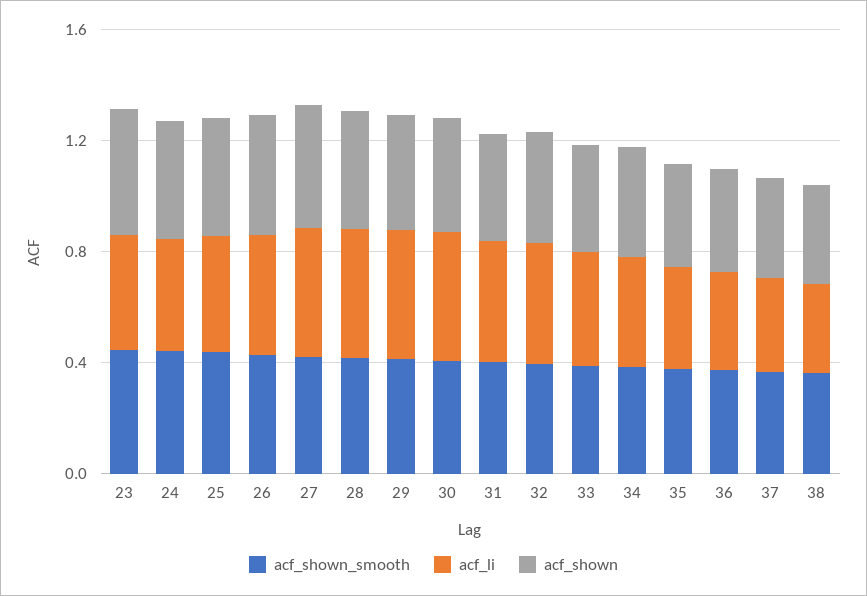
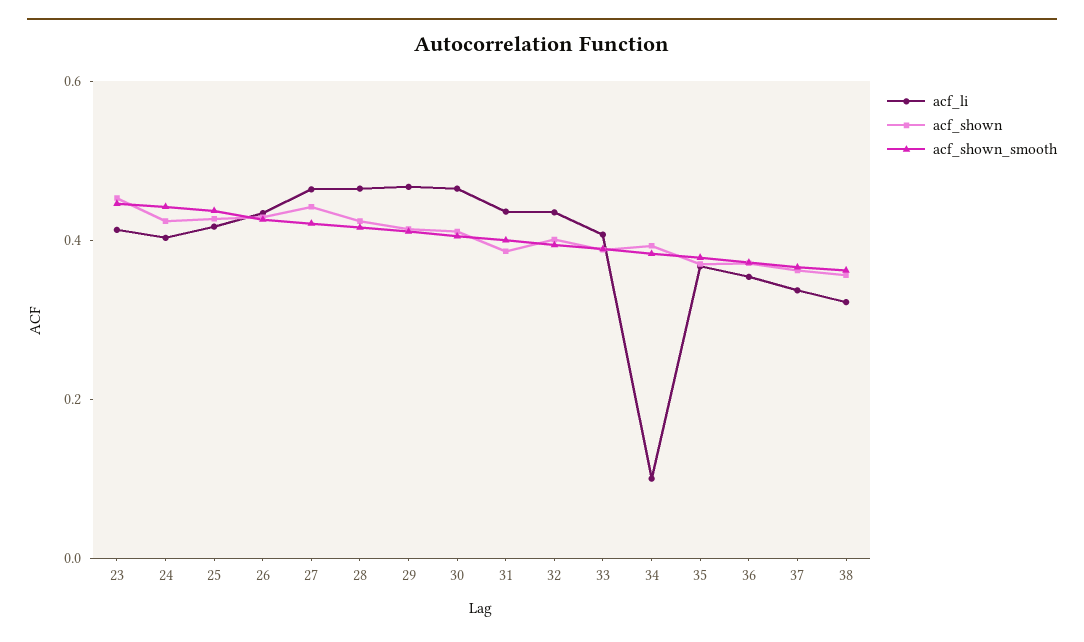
acf_li, 34: 0.4 -> 0.1

